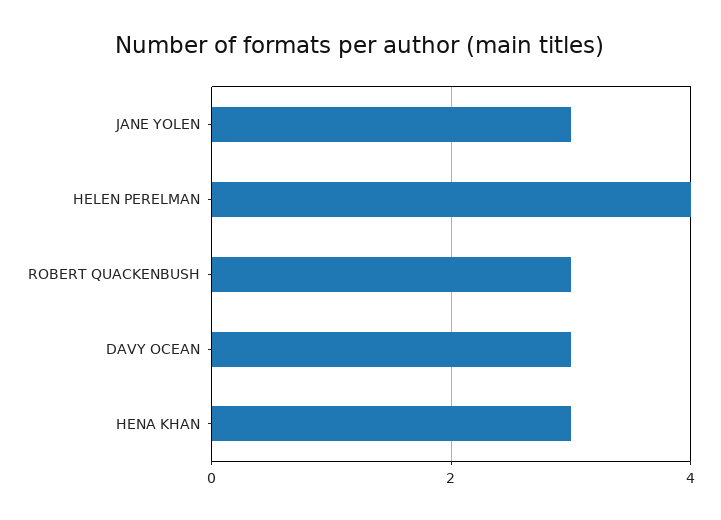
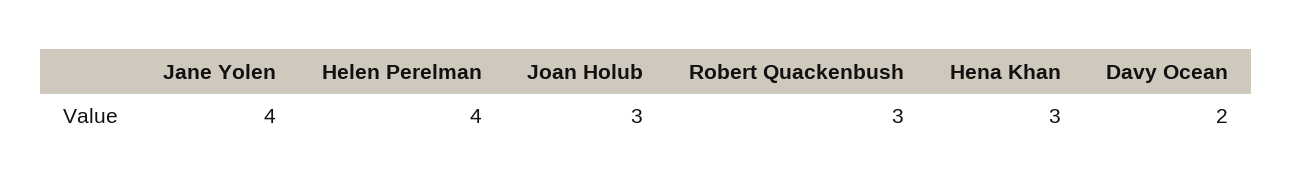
JANE YOLEN: 3 -> 4
DAVY OCEAN: 3 -> 2
Joan Holub: none -> 3

